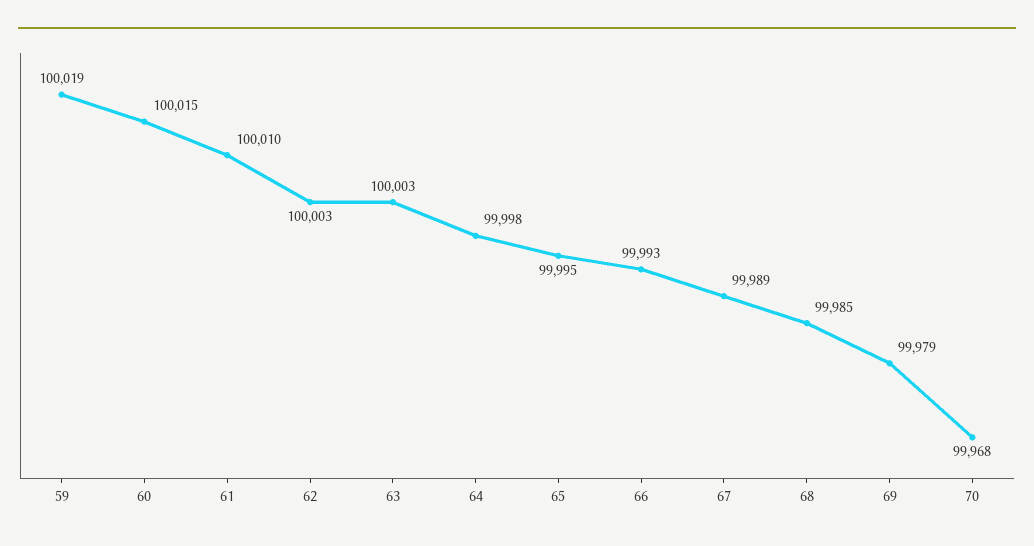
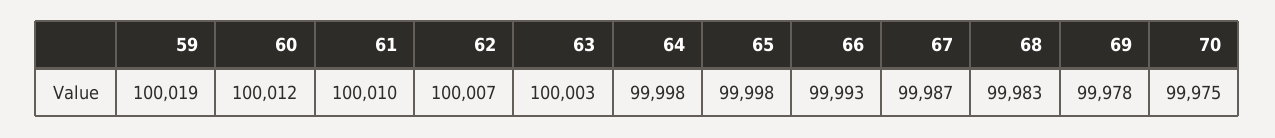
60: 100015 -> 100012
62: 100003 -> 100007
65: 99995 -> 99998
67: 99989 -> 99987
68: 99985 -> 99983
69: 99979 -> 99978
70: 99968 -> 99975

